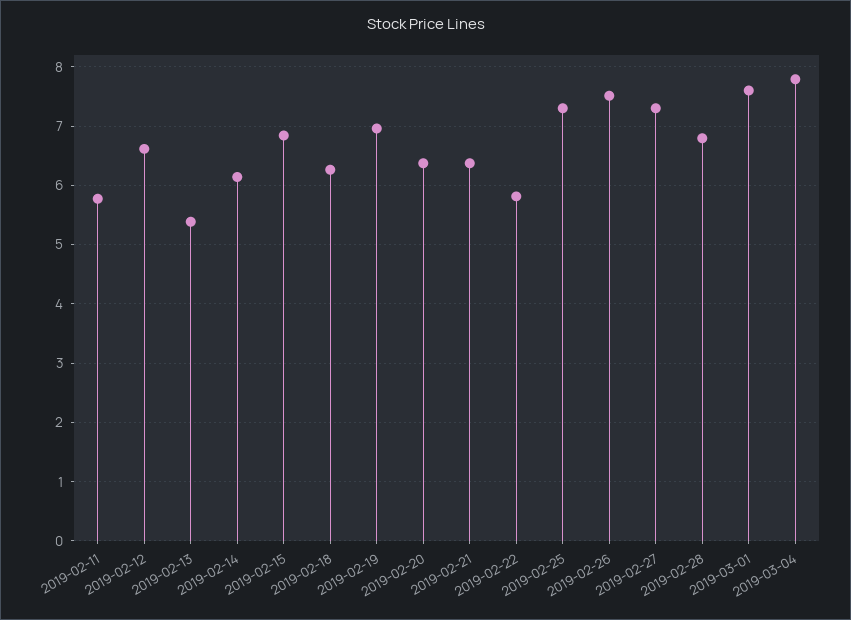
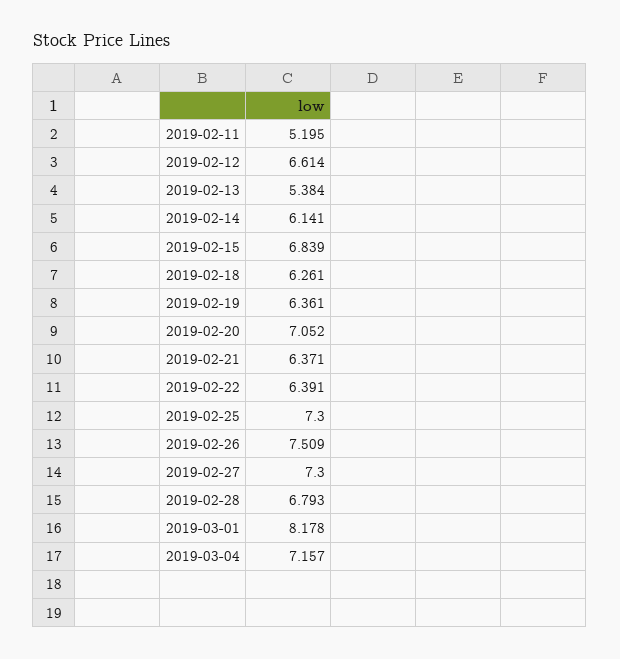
2019-02-11: 5.8 -> 5.195
2019-02-19: 7 -> 6.361
2019-02-20: 6.4 -> 7.052
2019-02-22: 5.8 -> 6.391
2019-03-01: 7.6 -> 8.178
2019-03-04: 7.8 -> 7.157

